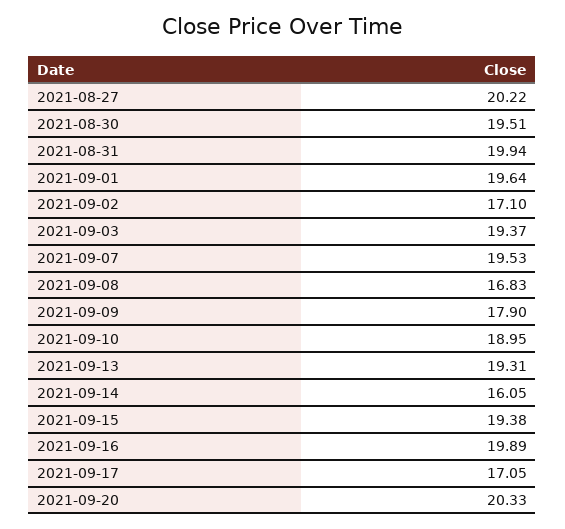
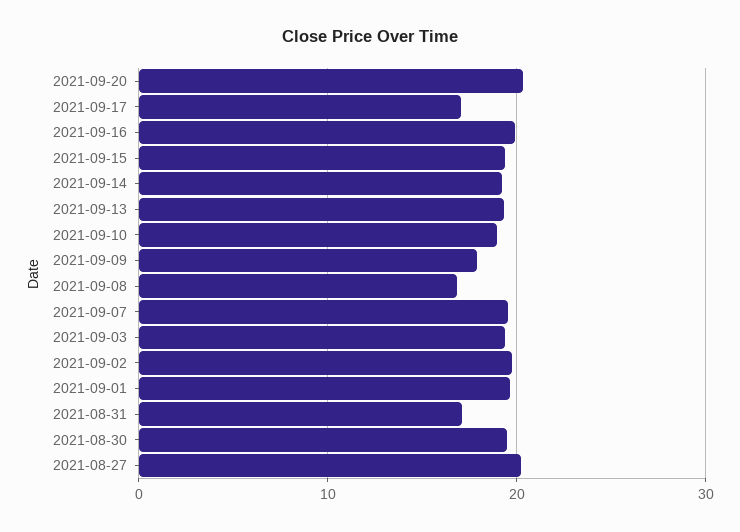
2021-08-31: 19.94 -> 17
2021-09-02: 17.1 -> 20
2021-09-14: 16.05 -> 19

